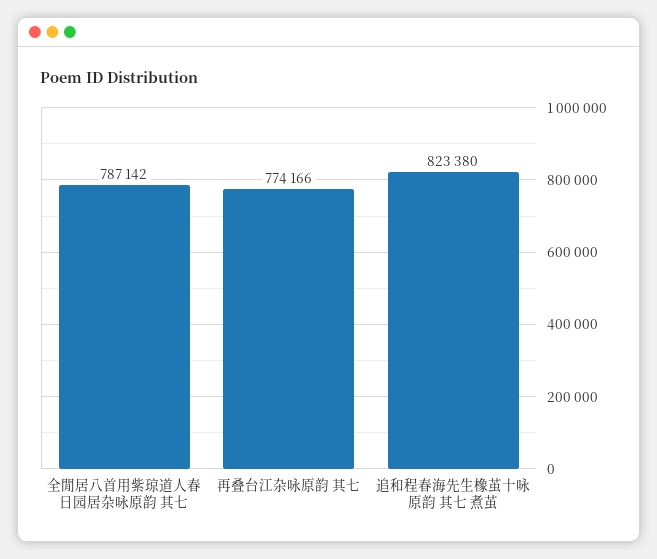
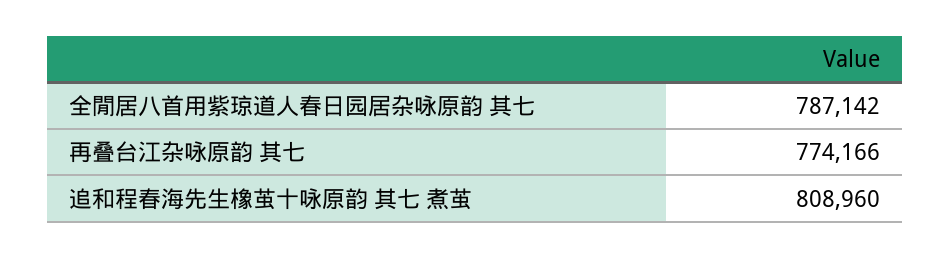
追和程春海先生橡茧十咏原韵 其七 煮茧: 823380 -> 808960

